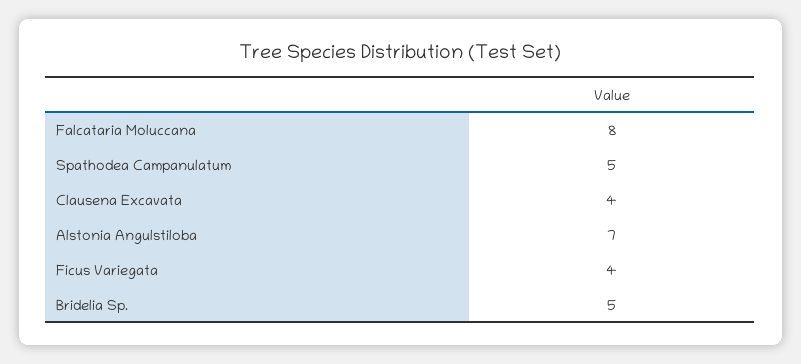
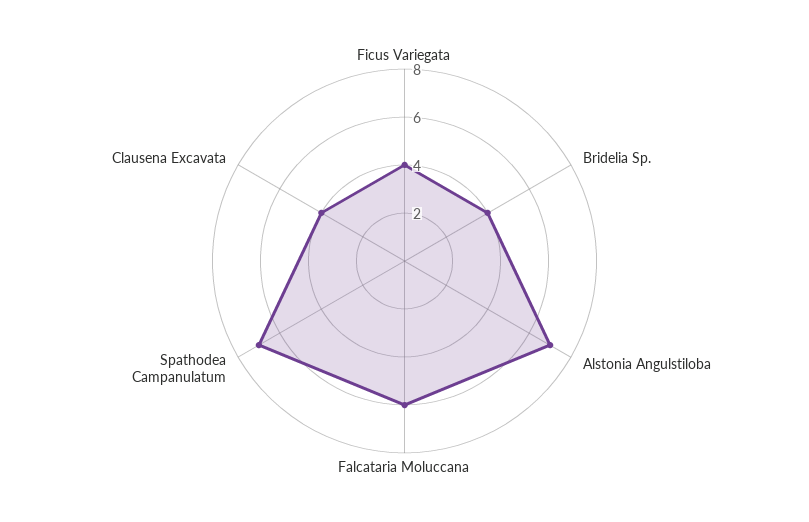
Falcataria Moluccana: 8 -> 6
Spathodea Campanulatum: 5 -> 7
Bridelia Sp.: 5 -> 4

